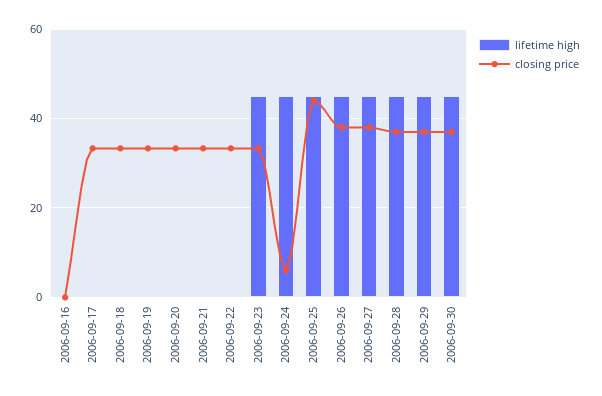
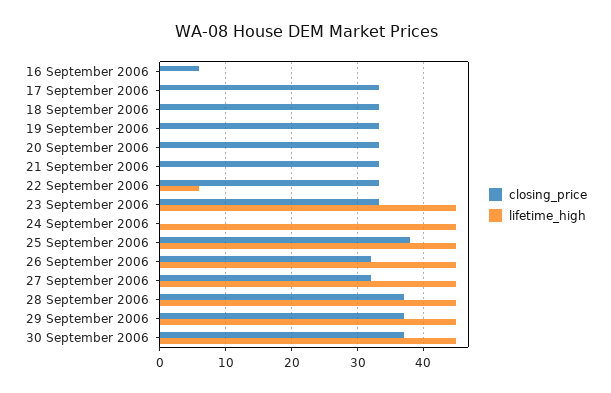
closing price, 2006-09-16: 0 -> 6
lifetime high, 2006-09-22: 0 -> 6
closing price, 2006-09-24: 6 -> 0
closing price, 2006-09-25: 44 -> 38
closing price, 2006-09-26: 38 -> 32
closing price, 2006-09-27: 38 -> 32

